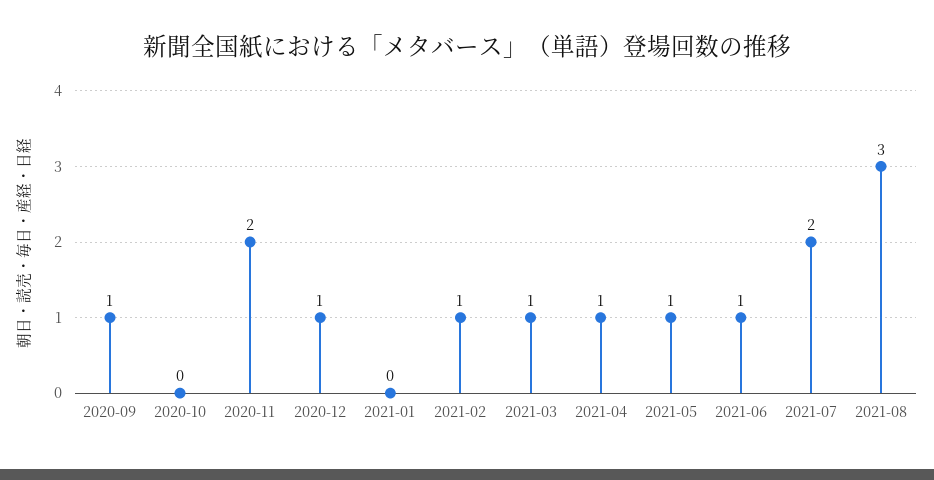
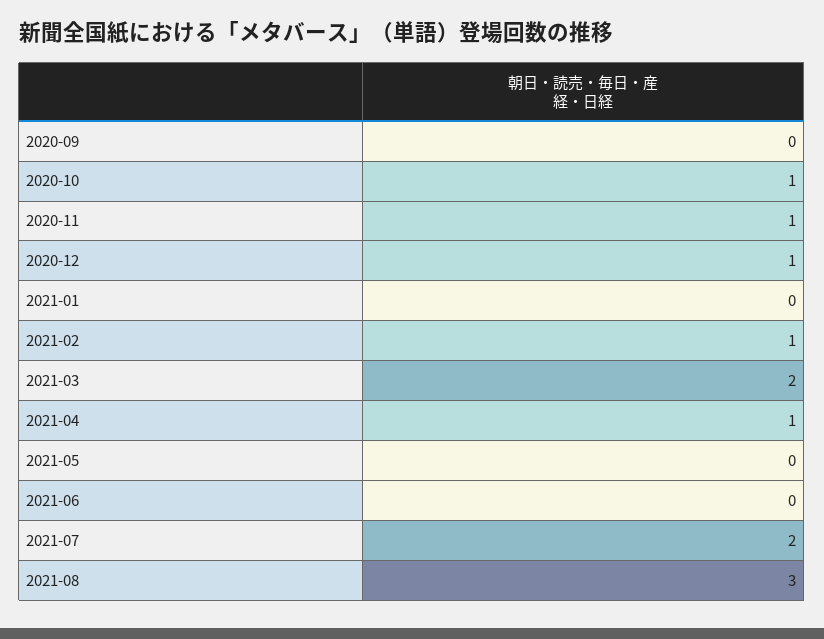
2020-09: 1 -> 0
2020-10: 0 -> 1
2020-11: 2 -> 1
2021-03: 1 -> 2
2021-05: 1 -> 0
2021-06: 1 -> 0

